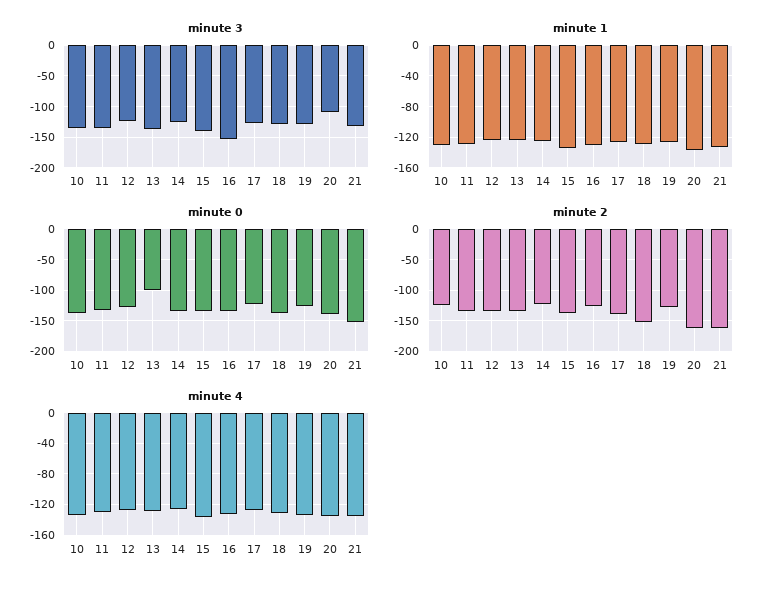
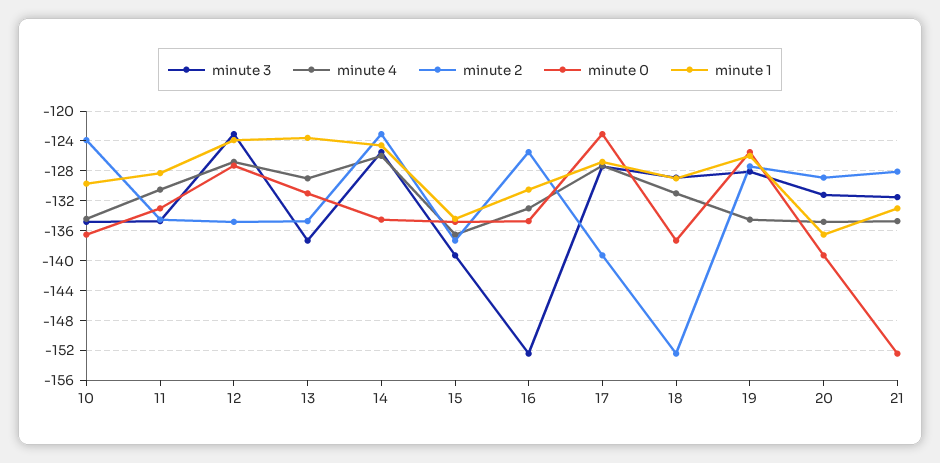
minute 3, 20: -110 -> -131
minute 0, 13: -100 -> -131
minute 2, 20: -160 -> -129
minute 2, 21: -160 -> -128

